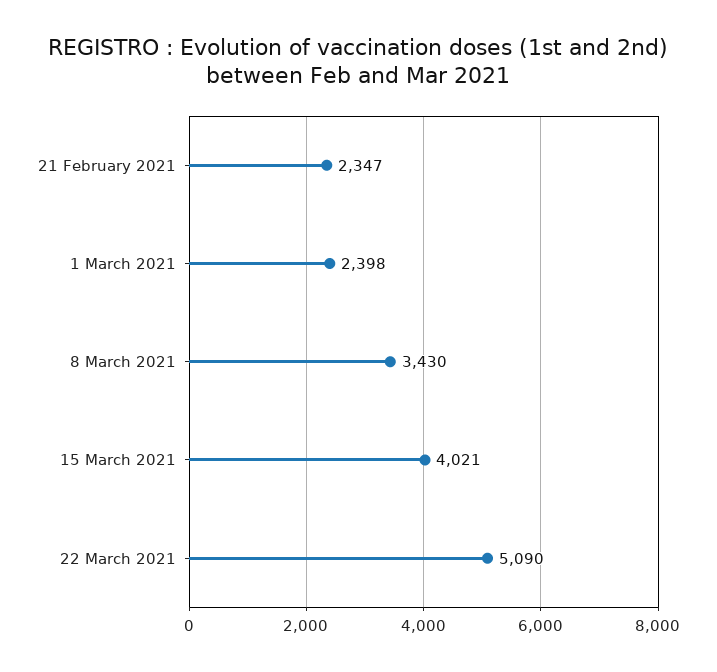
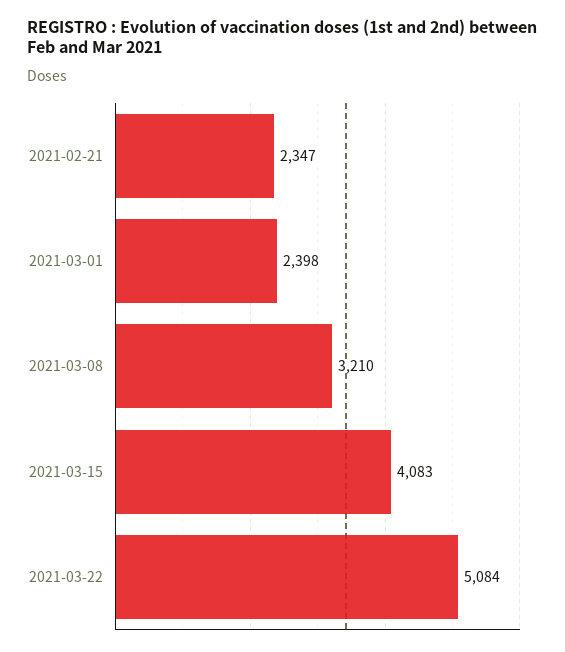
8 March 2021: 3430 -> 3210
15 March 2021: 4021 -> 4083
22 March 2021: 5090 -> 5084

